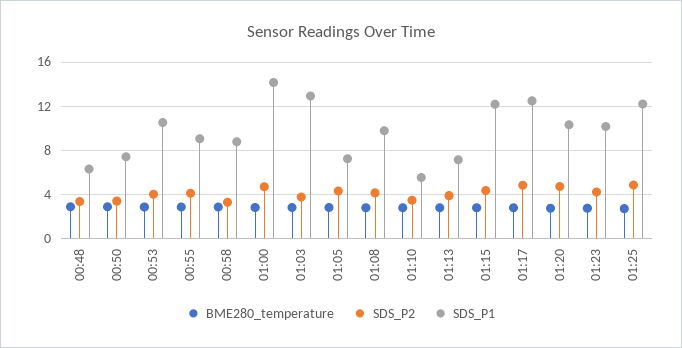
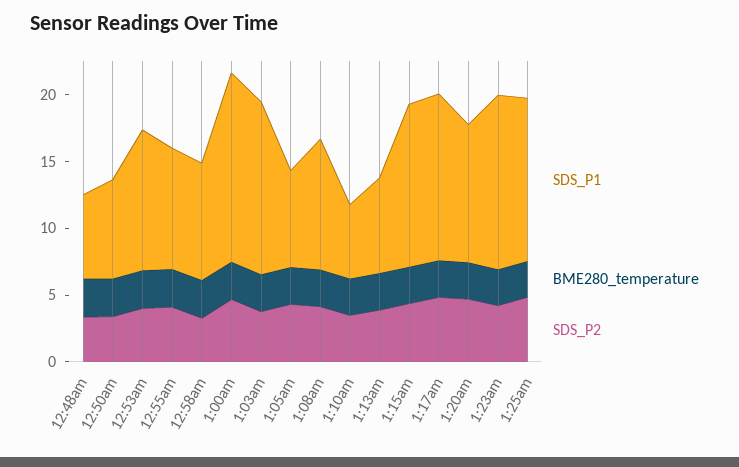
SDS_P1, 01:23: 10 -> 13

